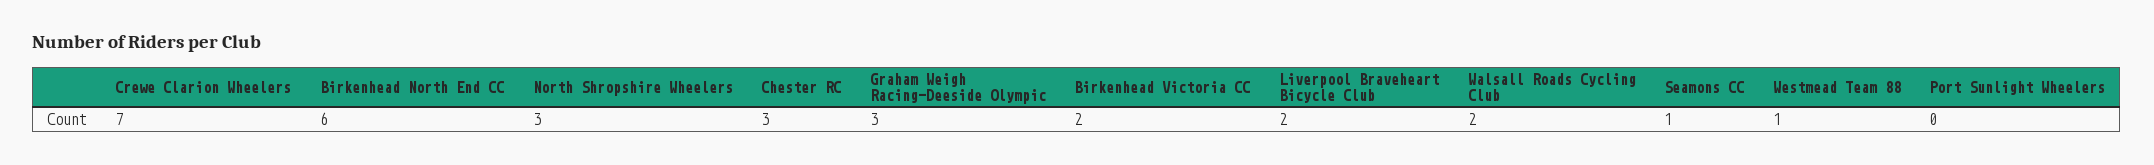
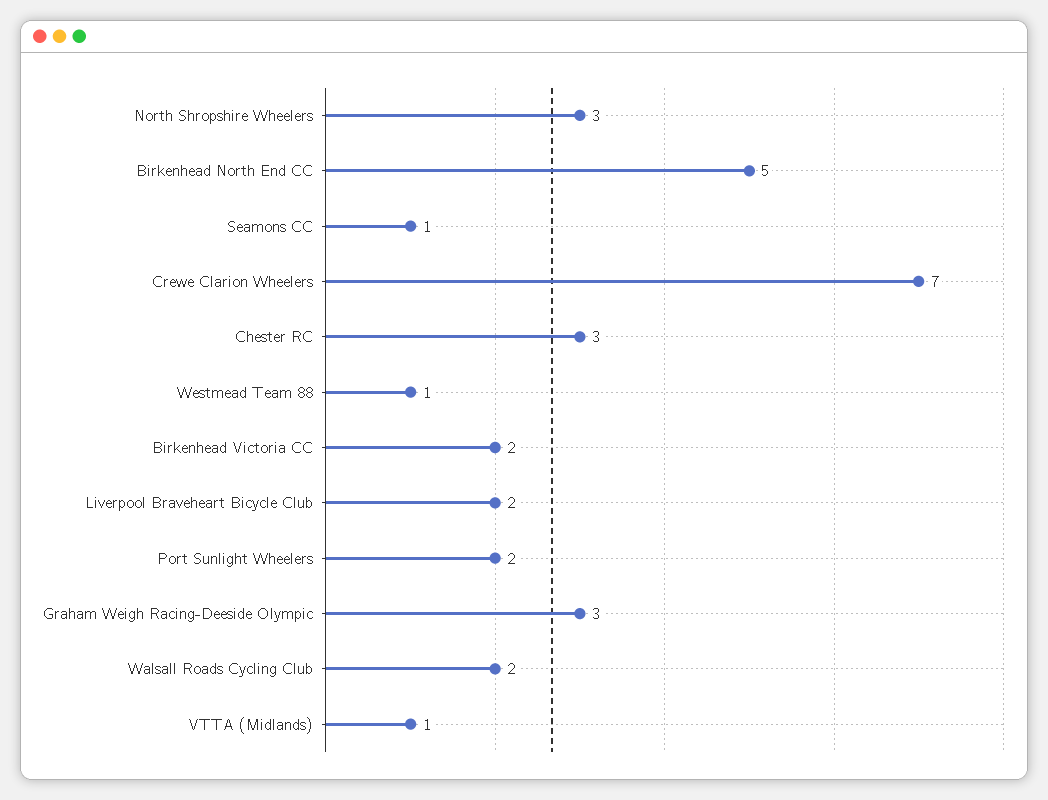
Birkenhead North End CC: 6 -> 5
Port Sunlight Wheelers: 0 -> 2
VTTA (Midlands): none -> 1

